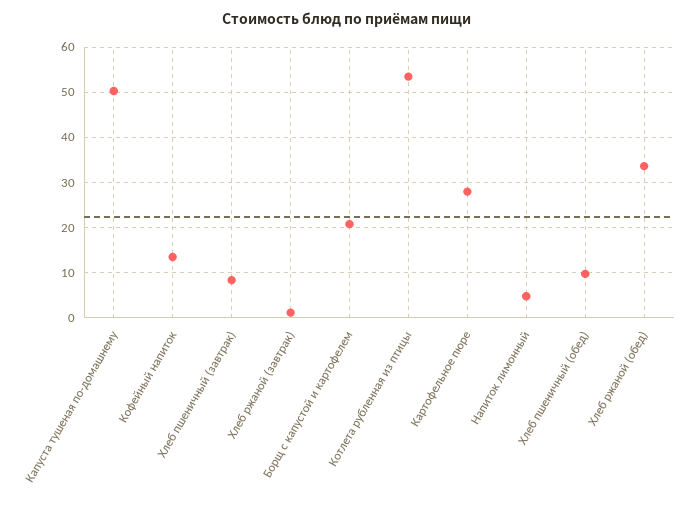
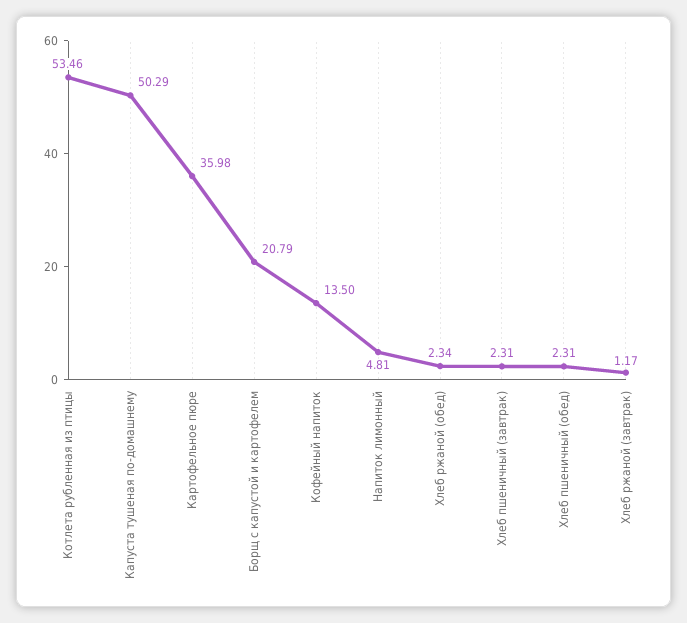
Хлеб пшеничный (завтрак): 8 -> 2.31
Картофельное пюре: 28 -> 35.98
Хлеб пшеничный (обед): 10 -> 2.31
Хлеб ржаной (обед): 34 -> 2.34

